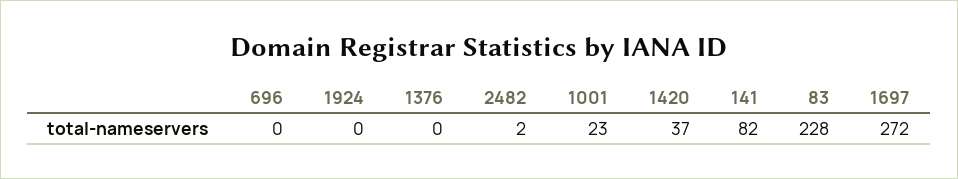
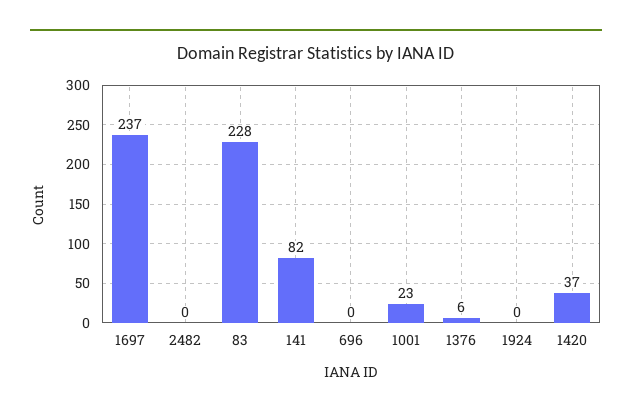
1376: 0 -> 6
2482: 2 -> 0
1697: 272 -> 237

